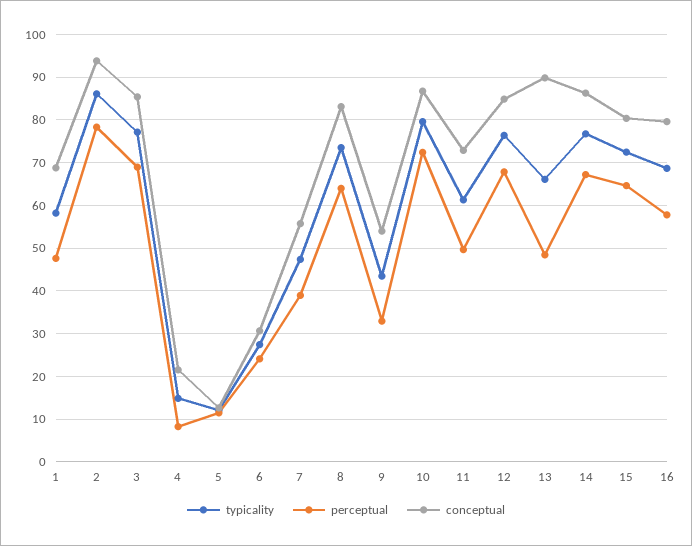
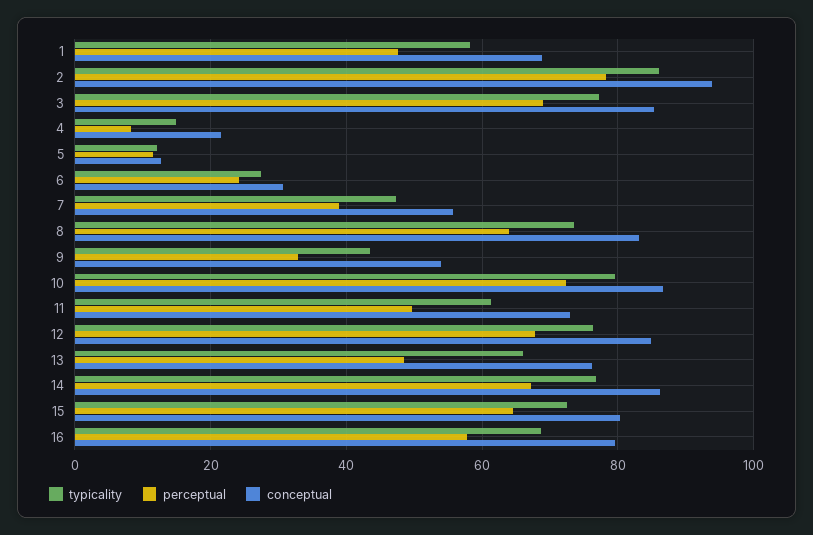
conceptual, 13: 90 -> 76

